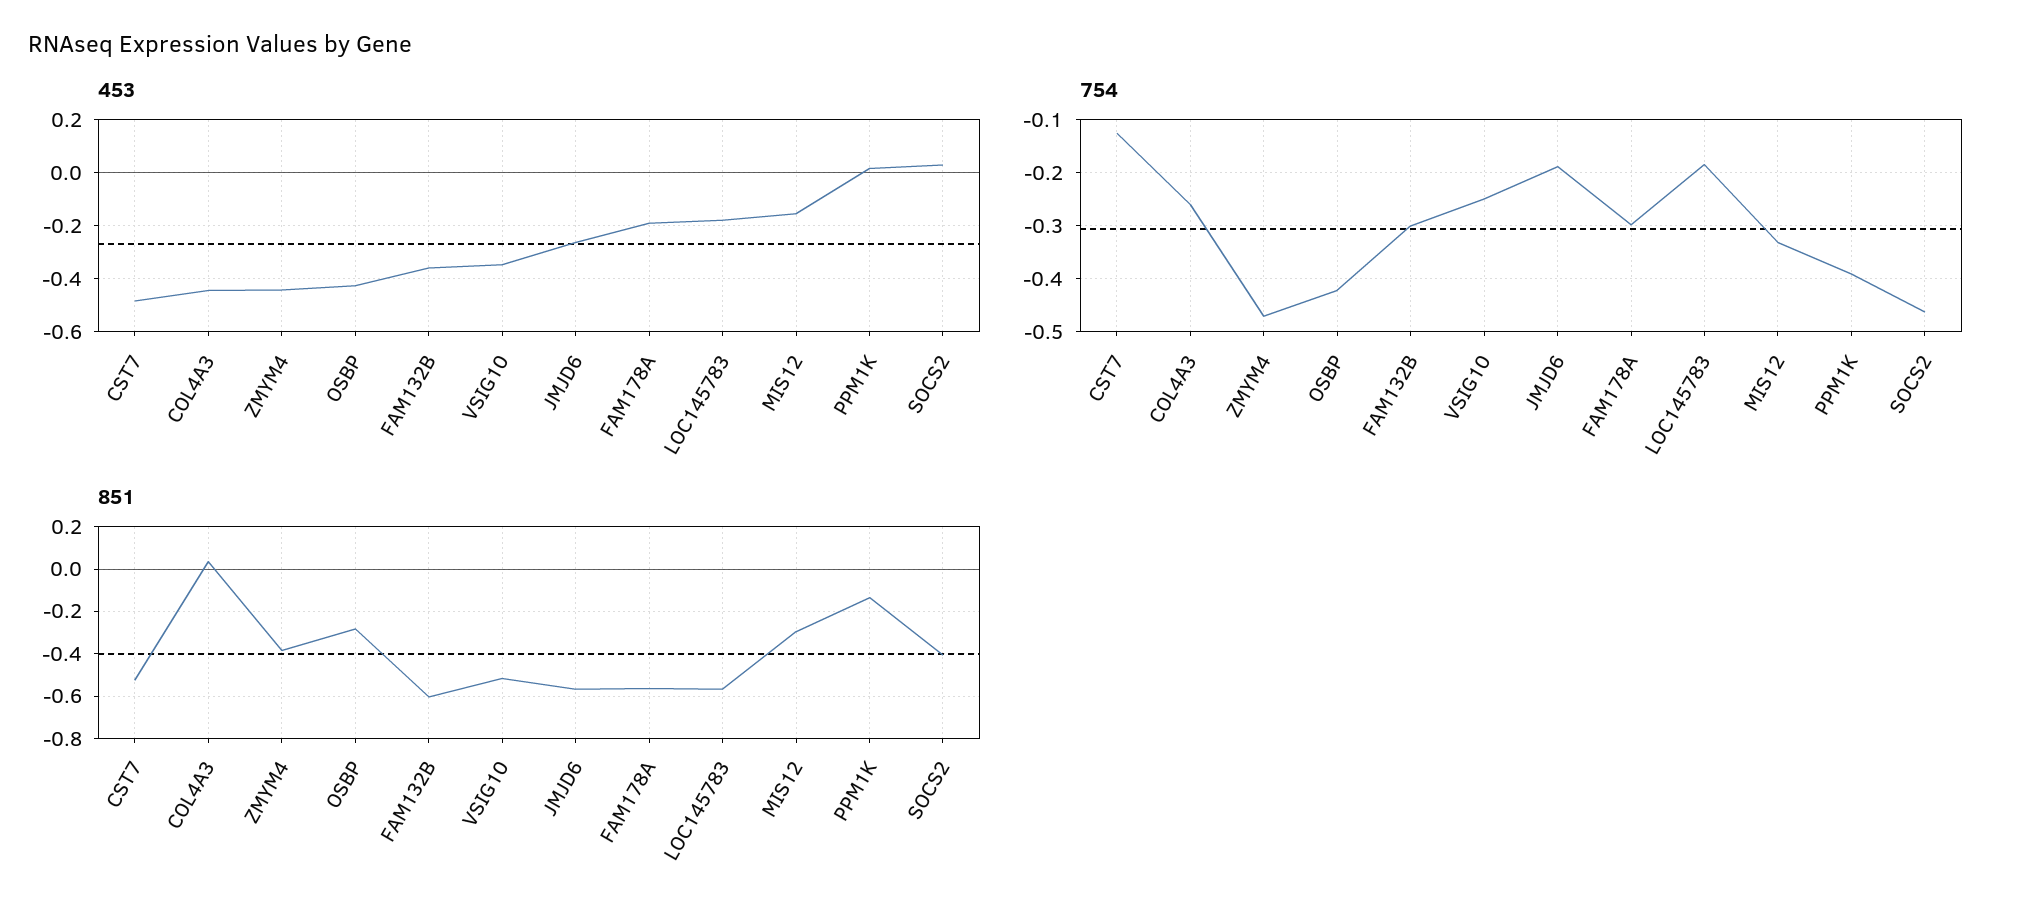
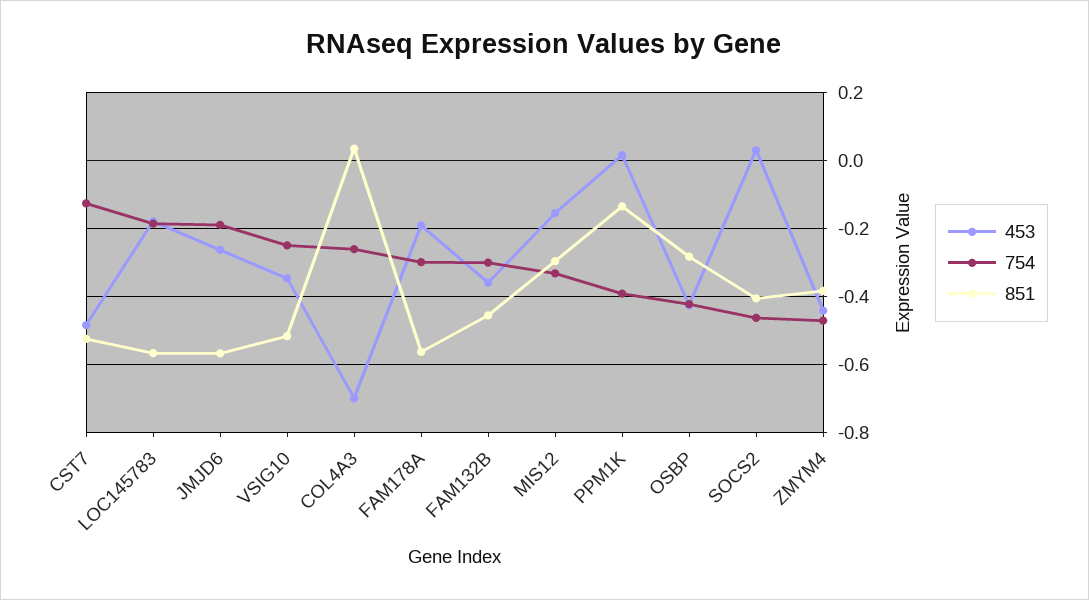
453, COL4A3: -0.45 -> -0.7
851, FAM132B: -0.6 -> -0.46

